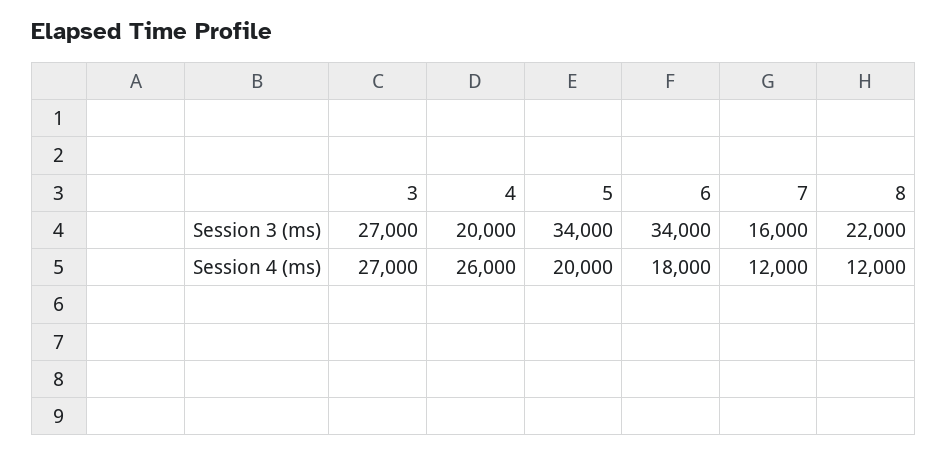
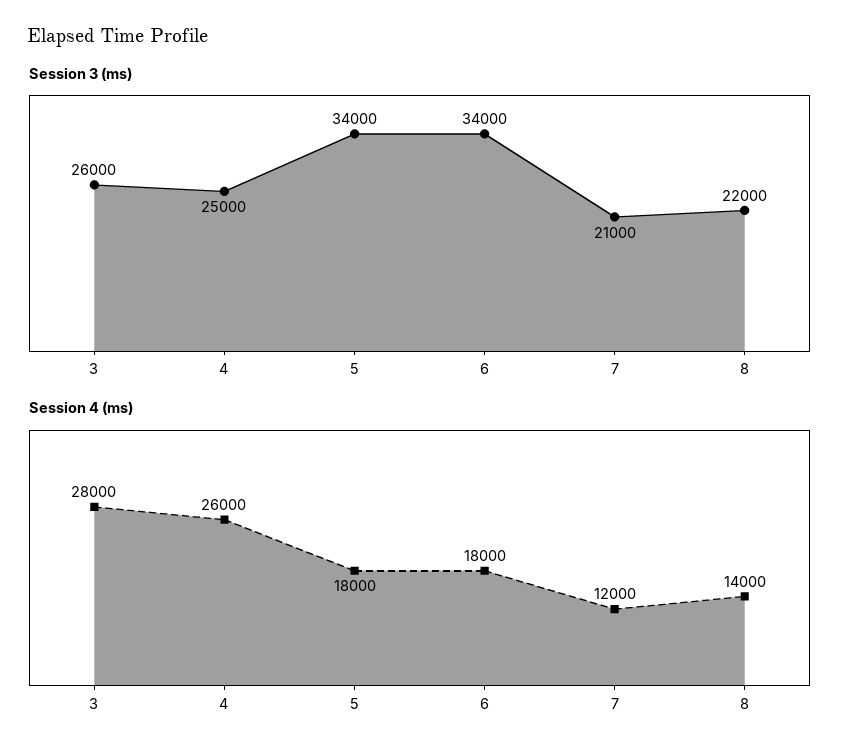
Session 3 (ms), 3: 27000 -> 26000
Session 3 (ms), 4: 20000 -> 25000
Session 3 (ms), 7: 16000 -> 21000
Session 4 (ms), 3: 27000 -> 28000
Session 4 (ms), 5: 20000 -> 18000
Session 4 (ms), 8: 12000 -> 14000

